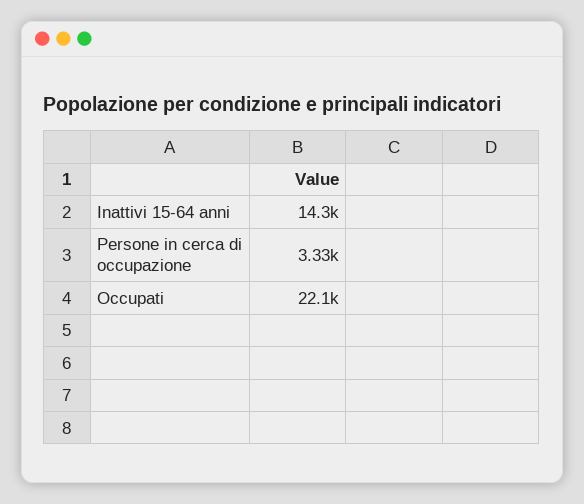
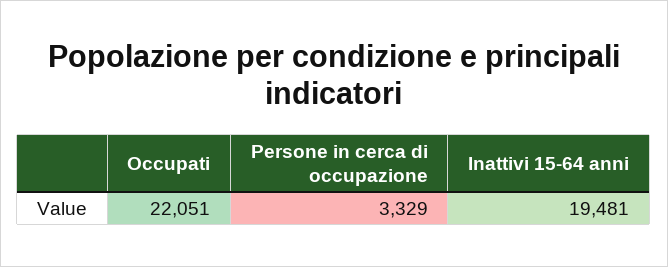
Inattivi 15-64 anni: 14300 -> 19481

